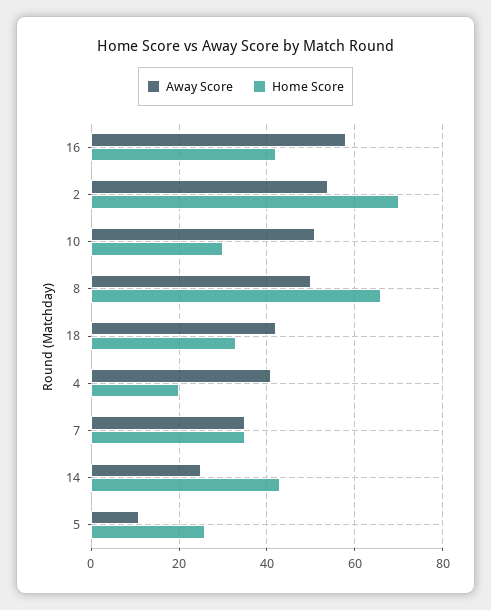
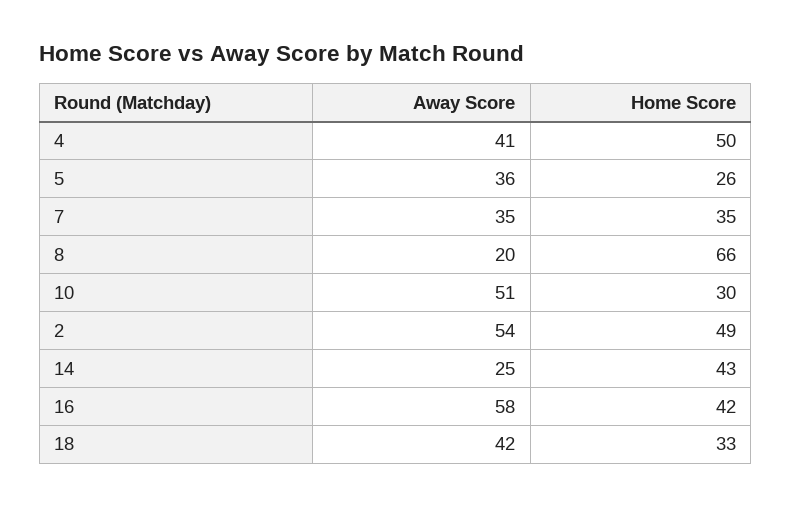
Home Score, 2: 70 -> 49
Away Score, 8: 50 -> 20
Home Score, 4: 20 -> 50
Away Score, 5: 10 -> 36

